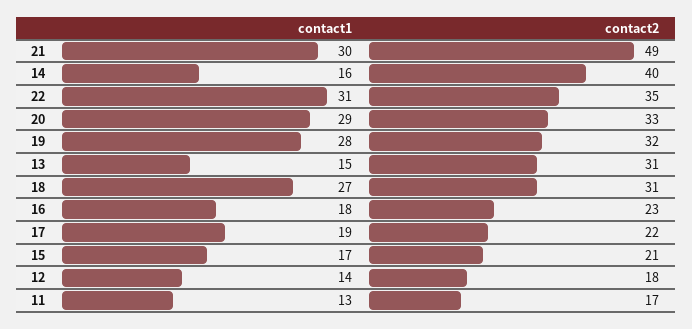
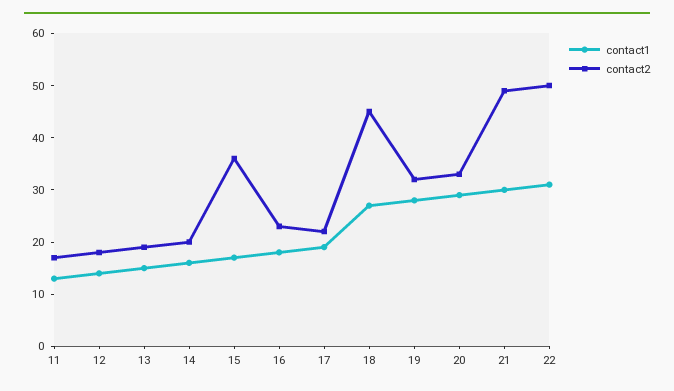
contact2, 14: 40 -> 20
contact2, 22: 35 -> 50
contact2, 13: 31 -> 20
contact2, 18: 31 -> 45
contact2, 15: 21 -> 35

